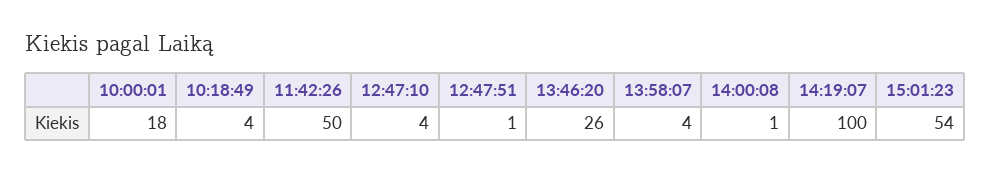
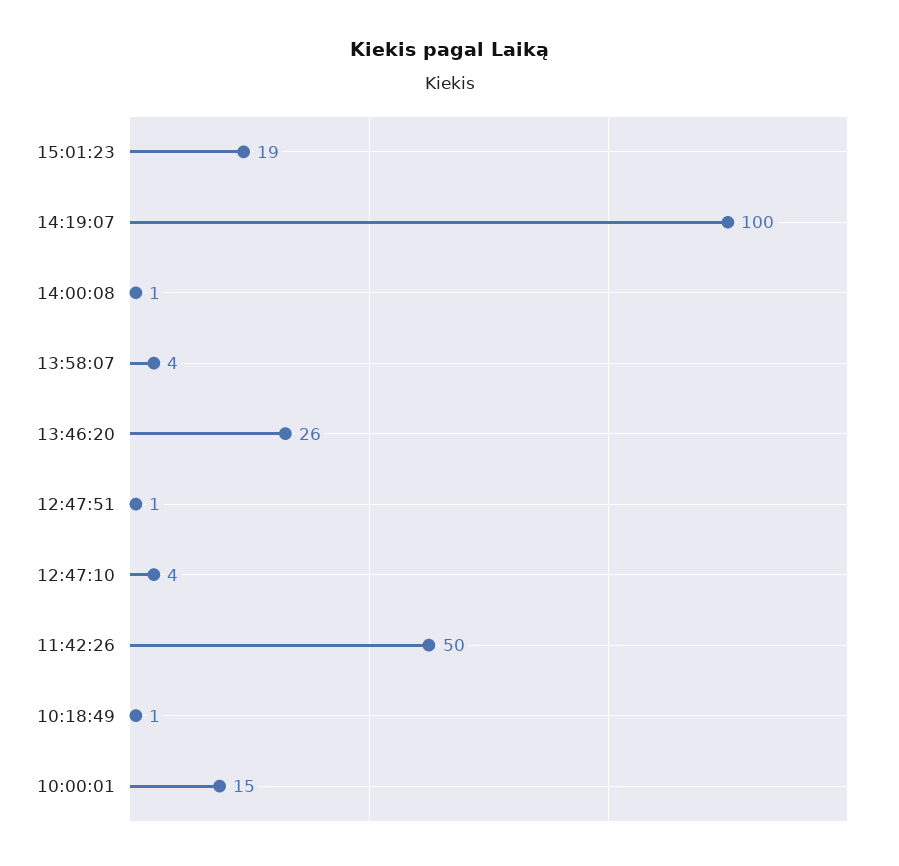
10:00:01: 18 -> 15
10:18:49: 4 -> 1
15:01:23: 54 -> 19

